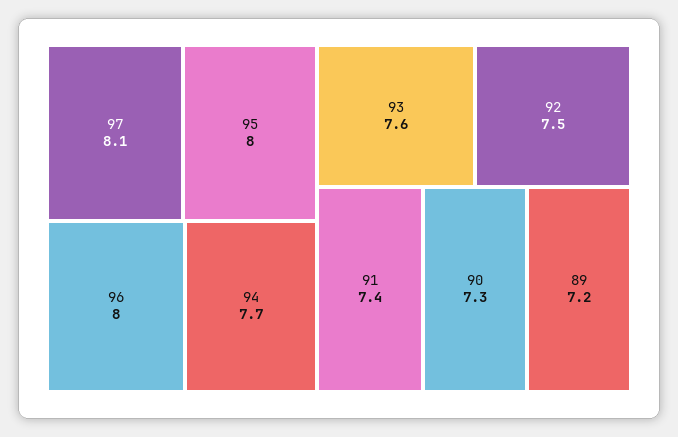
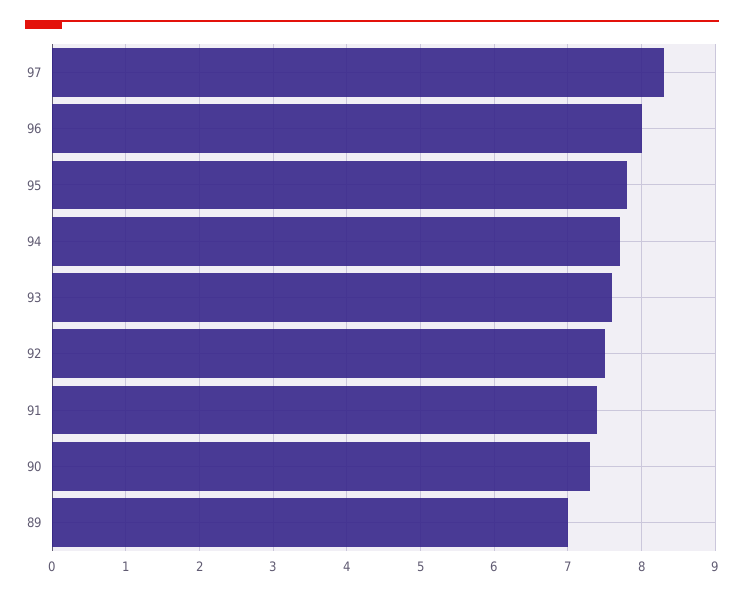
97: 8.1 -> 8.3
95: 8 -> 7.8
89: 7.2 -> 7

